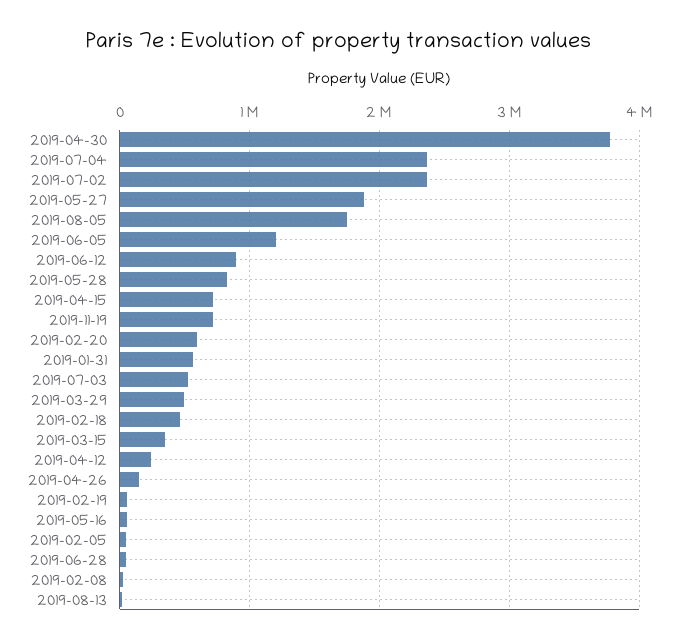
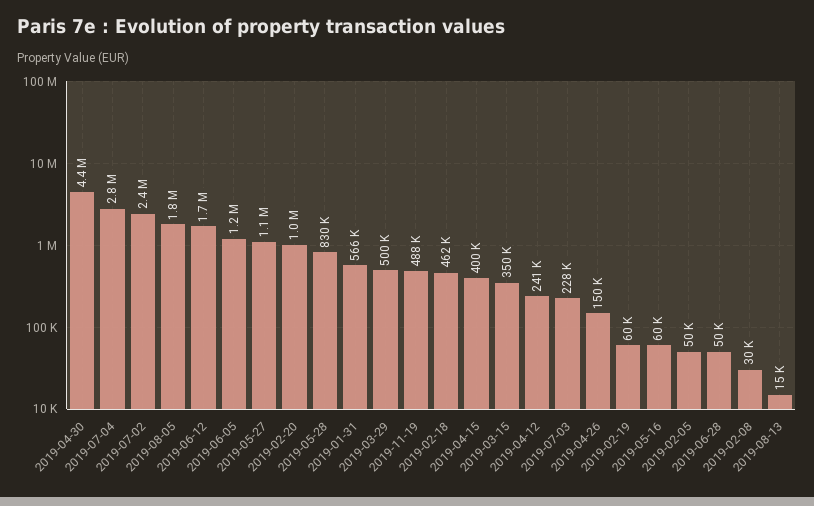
2019-04-30: 3800000 -> 4400000
2019-07-04: 2400000 -> 2800000
2019-05-27: 1900000 -> 1100000
2019-06-12: 900000 -> 1700000
2019-04-15: 700000 -> 400000
2019-11-19: 700000 -> 488000
2019-02-20: 600000 -> 1000000
2019-07-03: 500000 -> 228000

